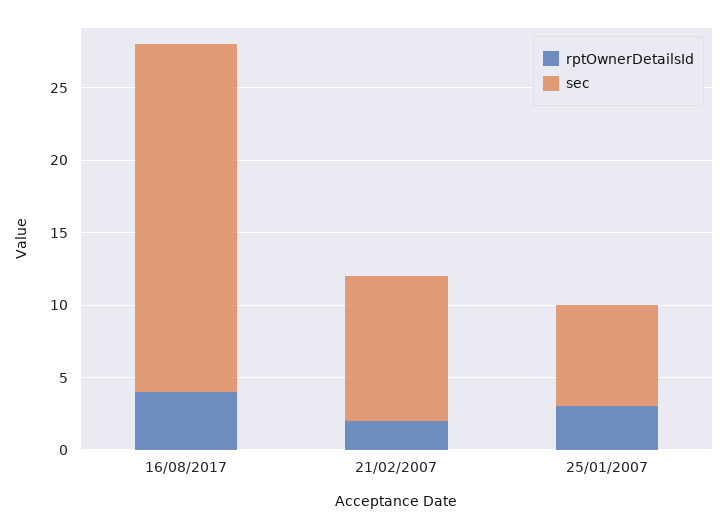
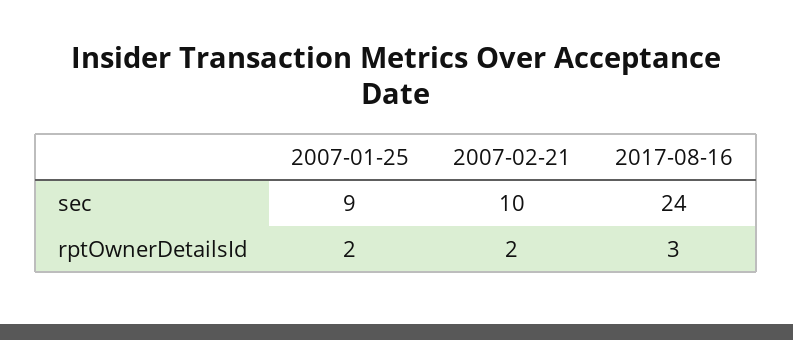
rptOwnerDetailsId, 16/08/2017: 4 -> 3
rptOwnerDetailsId, 25/01/2007: 3 -> 2
sec, 25/01/2007: 7 -> 9

